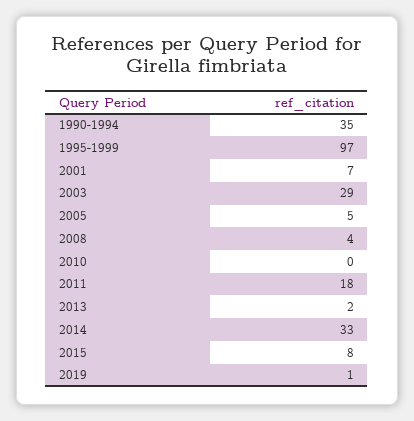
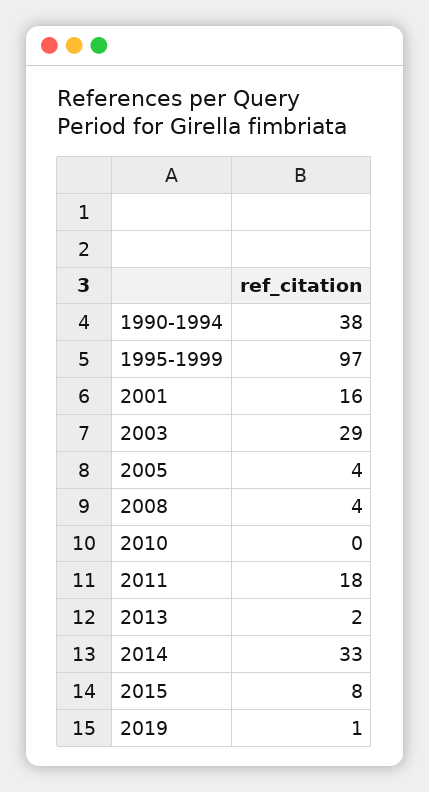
1990-1994: 35 -> 38
2001: 7 -> 16
2005: 5 -> 4

